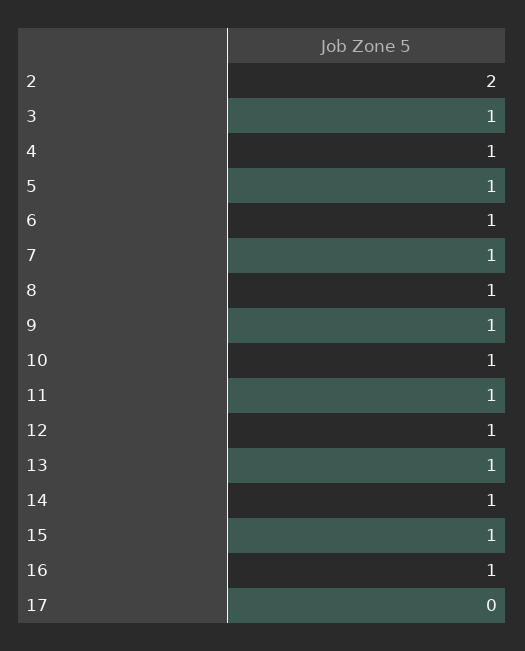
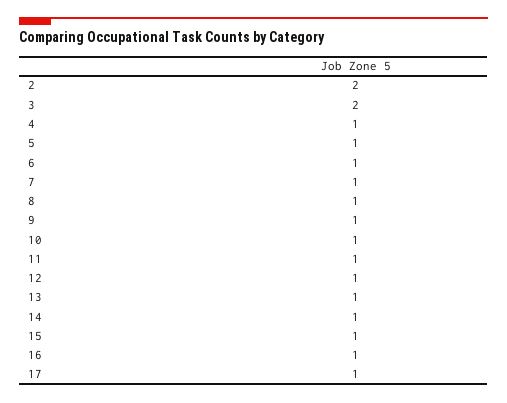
3: 1 -> 2
17: 0 -> 1

